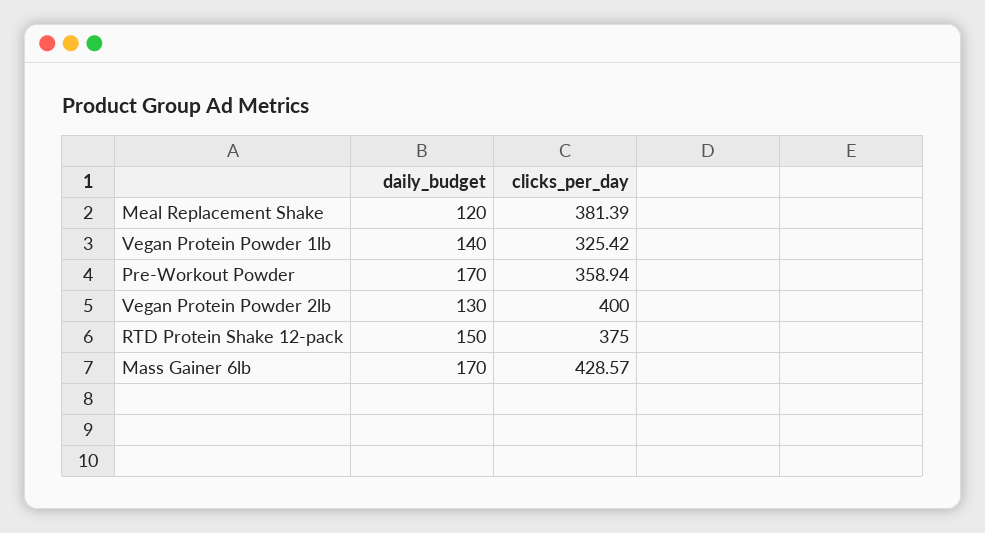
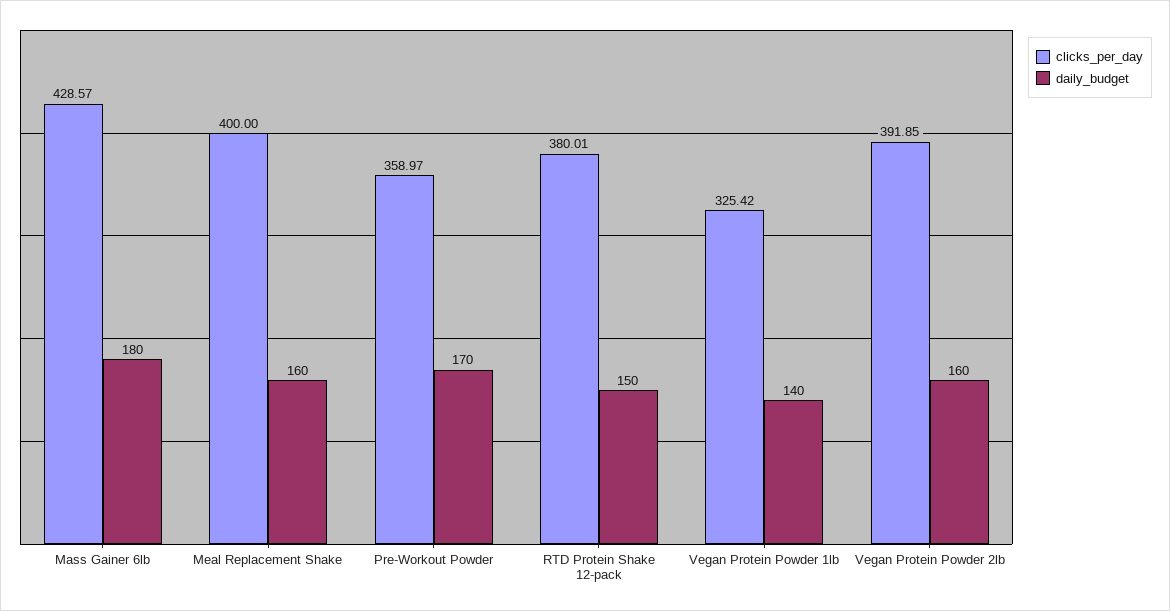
daily_budget, Meal Replacement Shake: 120 -> 160
clicks_per_day, Meal Replacement Shake: 381.39 -> 400
clicks_per_day, Pre-Workout Powder: 358.94 -> 358.97
daily_budget, Vegan Protein Powder 2lb: 130 -> 160
clicks_per_day, Vegan Protein Powder 2lb: 400 -> 391.85
clicks_per_day, RTD Protein Shake 12-pack: 375 -> 380.01
daily_budget, Mass Gainer 6lb: 170 -> 180

